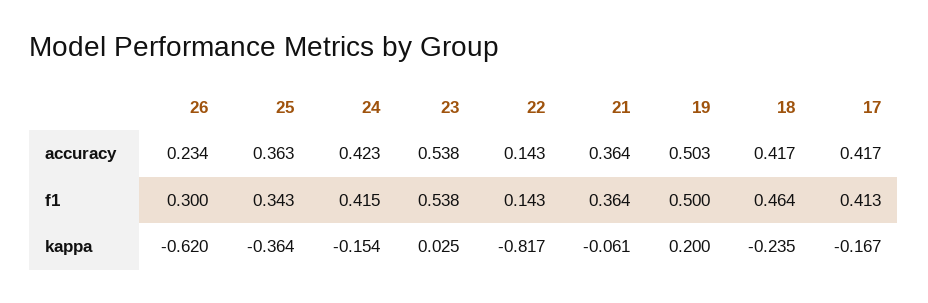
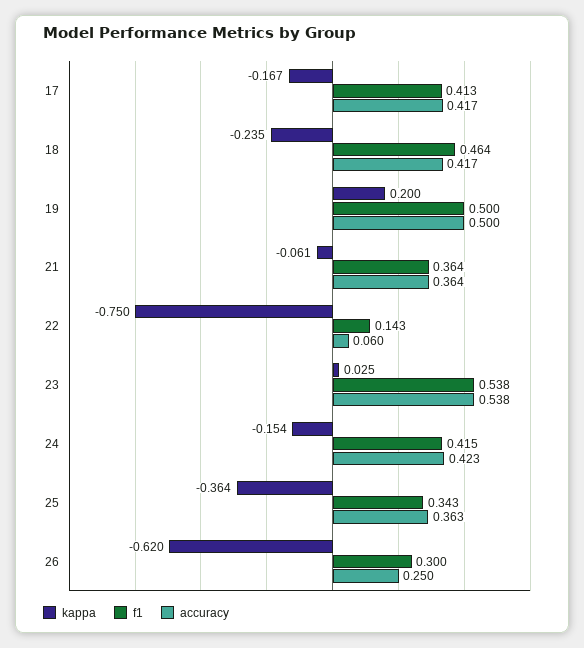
accuracy, 26: 0.234 -> 0.25
accuracy, 22: 0.143 -> 0.06
accuracy, 19: 0.503 -> 0.5
kappa, 22: -0.817 -> -0.75

